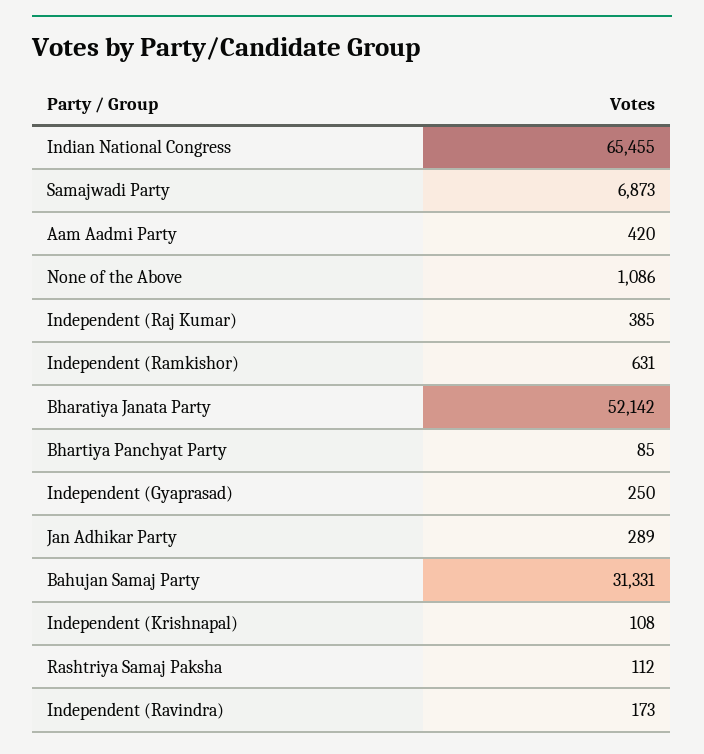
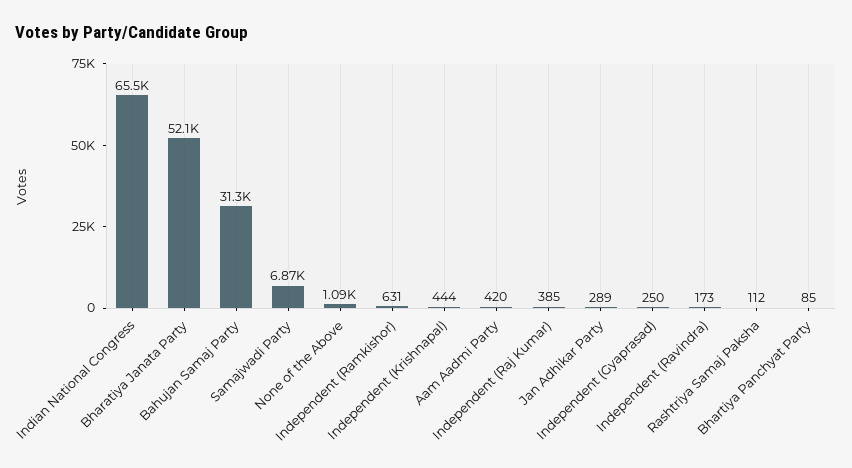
Independent (Krishnapal): 108 -> 444

